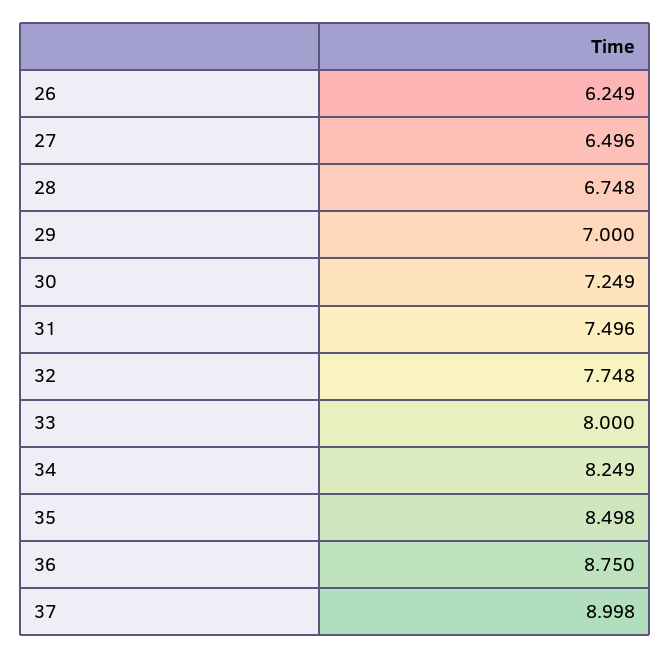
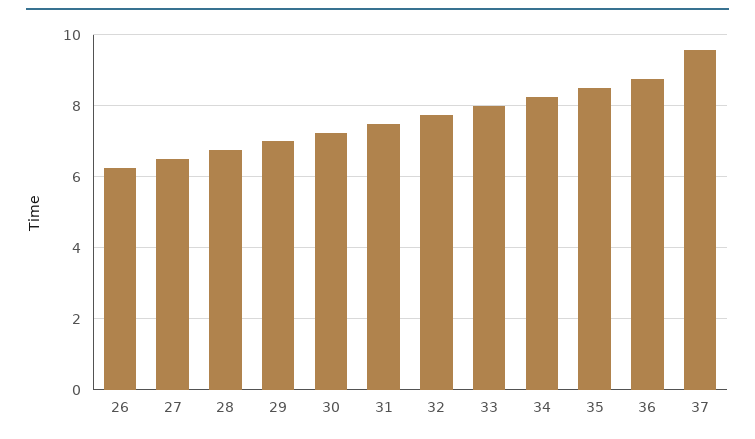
37: 8.998 -> 9.6

